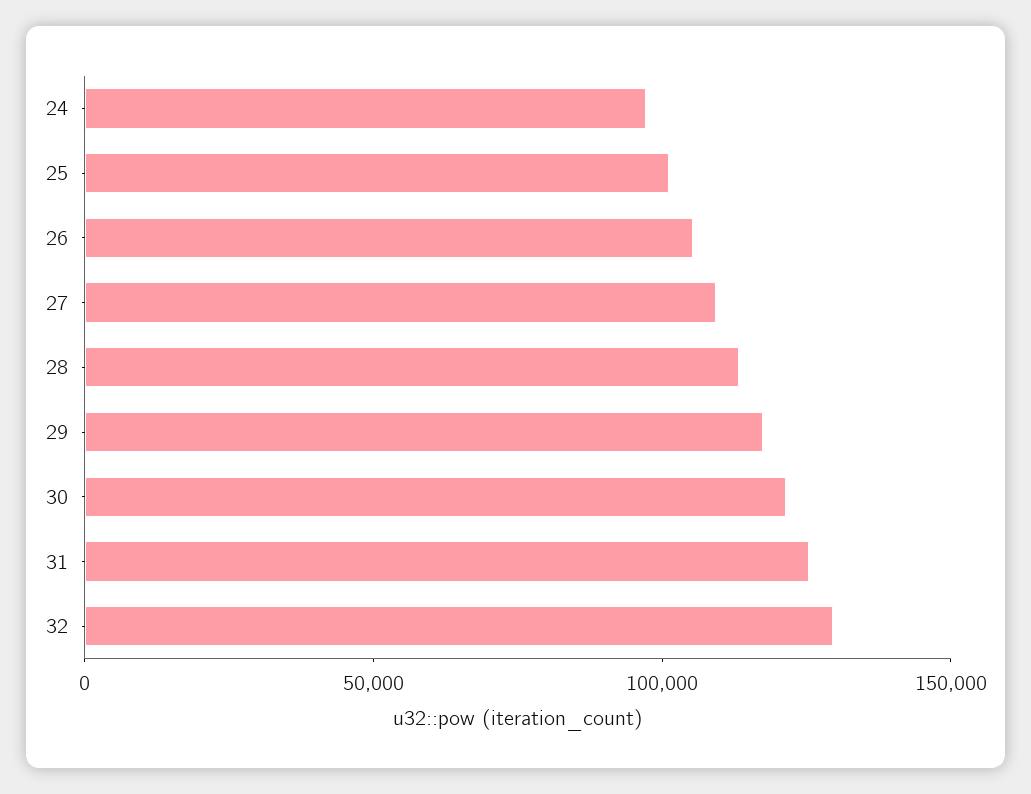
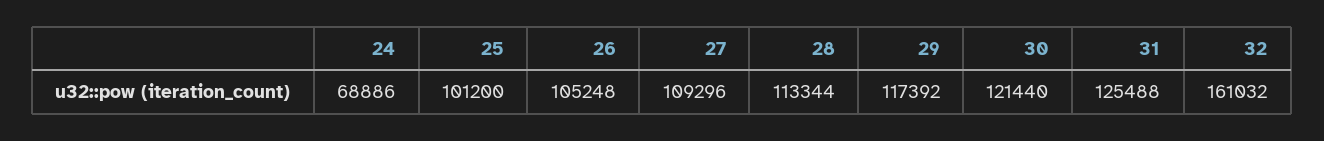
24: 100000 -> 68886
32: 130000 -> 161032

